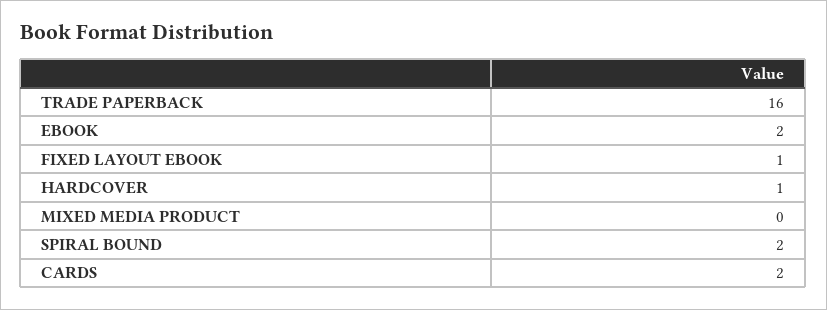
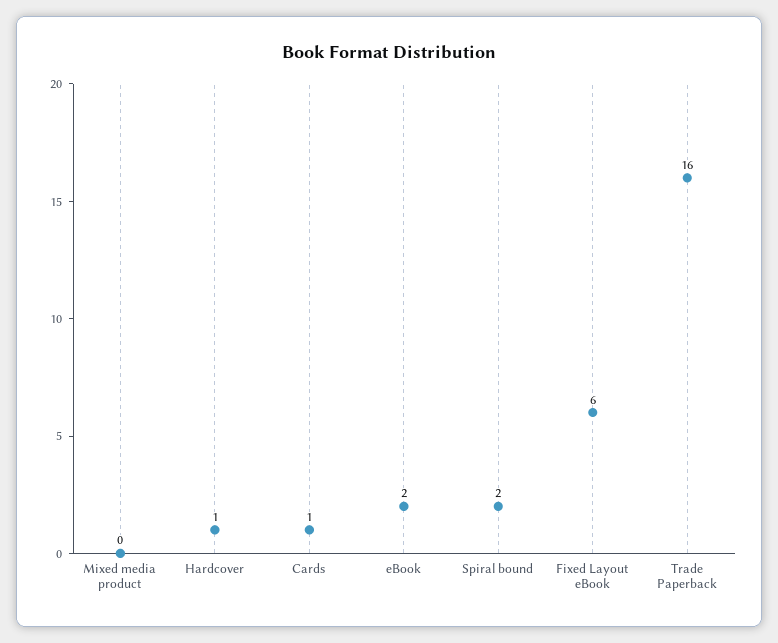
FIXED LAYOUT EBOOK: 1 -> 6
CARDS: 2 -> 1

